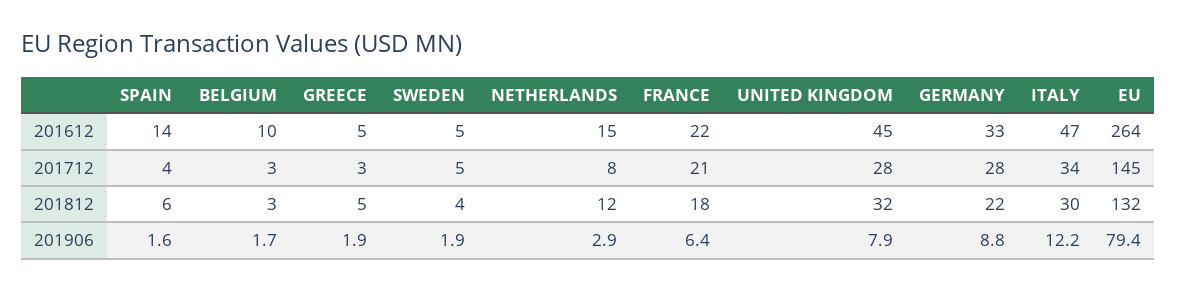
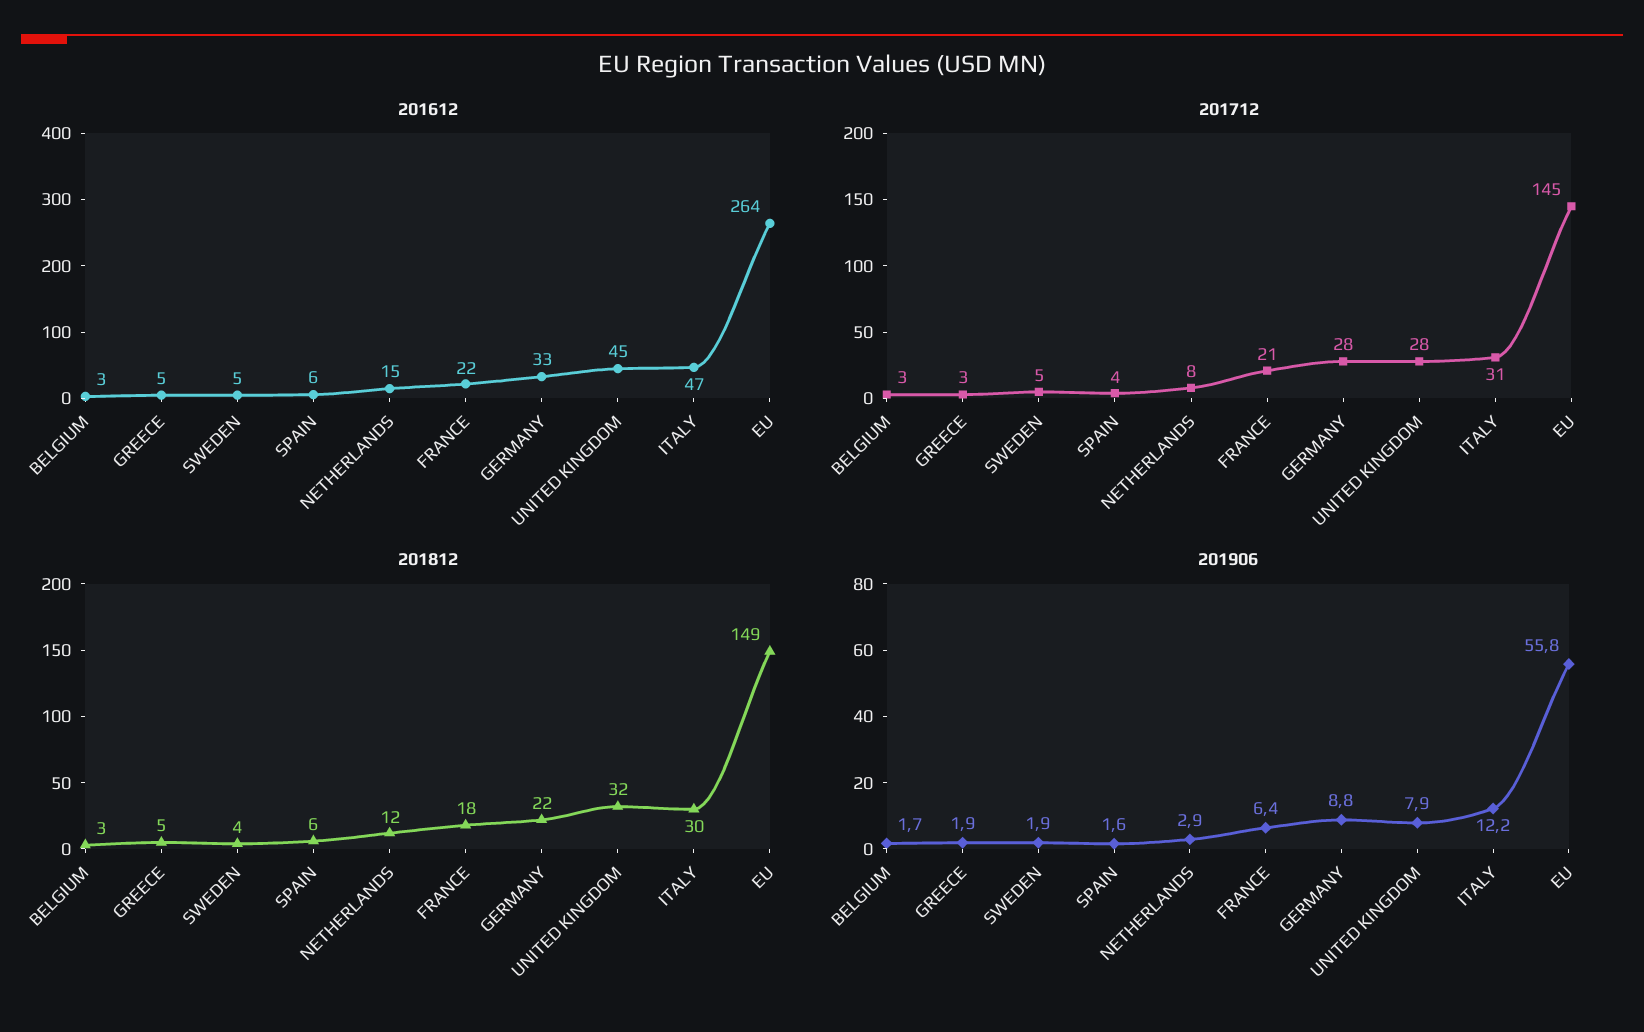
201612, SPAIN: 14 -> 6
201612, BELGIUM: 10 -> 3
201712, ITALY: 34 -> 31
201812, EU: 132 -> 149
201906, EU: 79.4 -> 55.8

